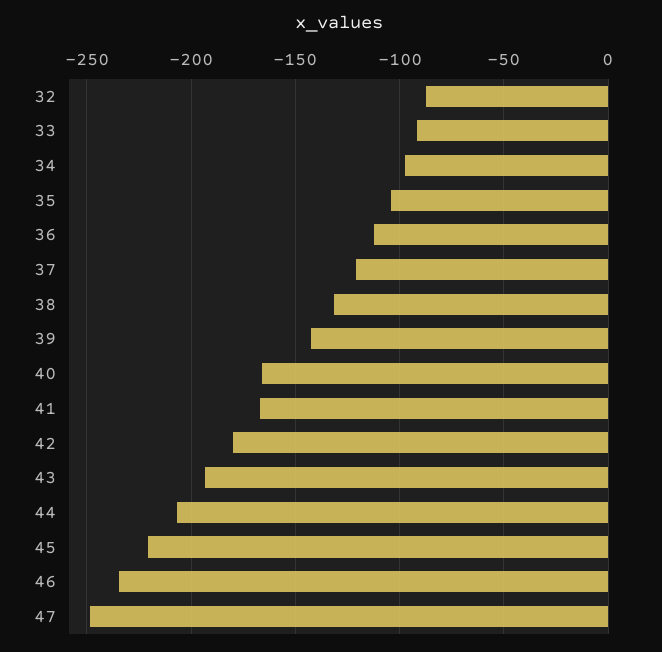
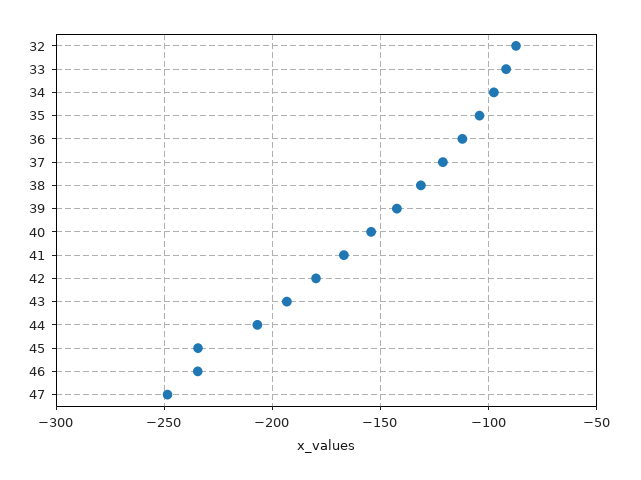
40: -165 -> -155
45: -220 -> -235

